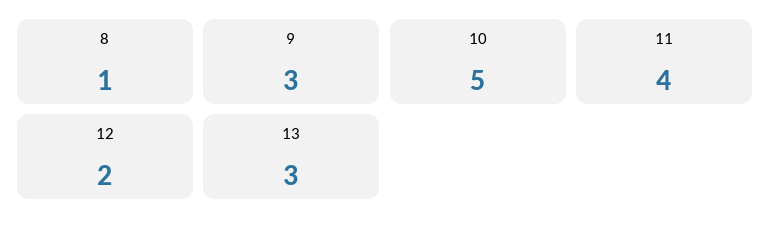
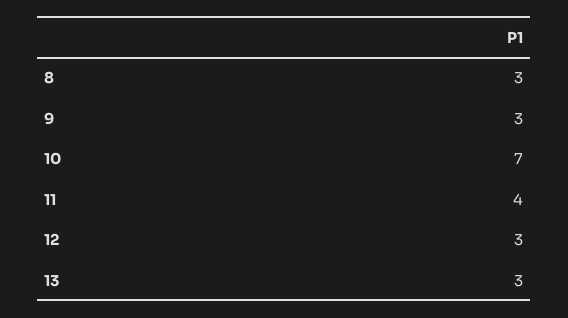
8: 1 -> 3
10: 5 -> 7
12: 2 -> 3

